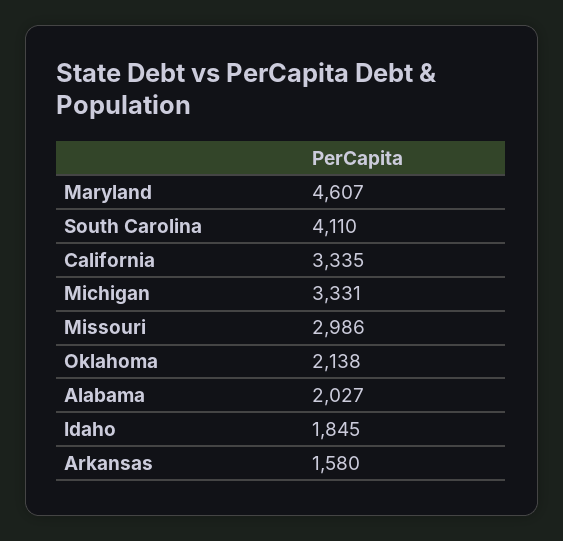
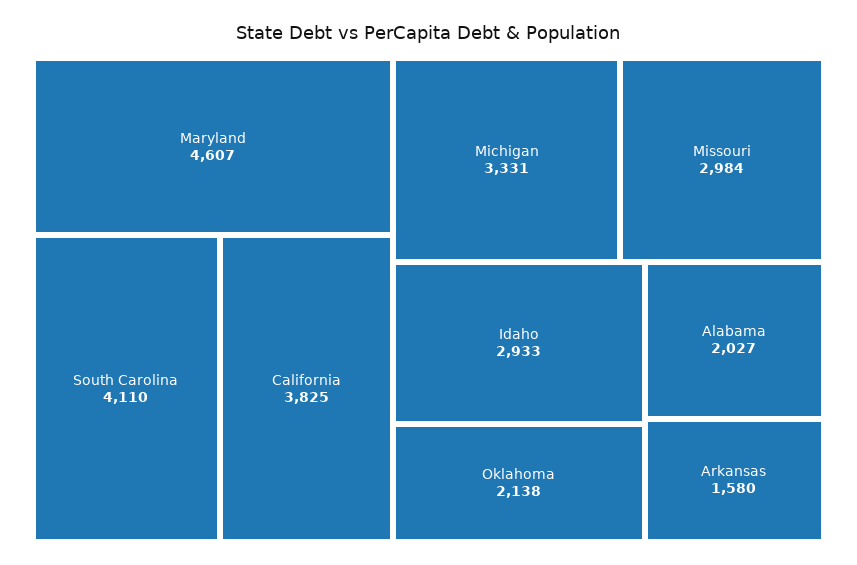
California: 3335 -> 3825
Missouri: 2986 -> 2984
Idaho: 1845 -> 2933

